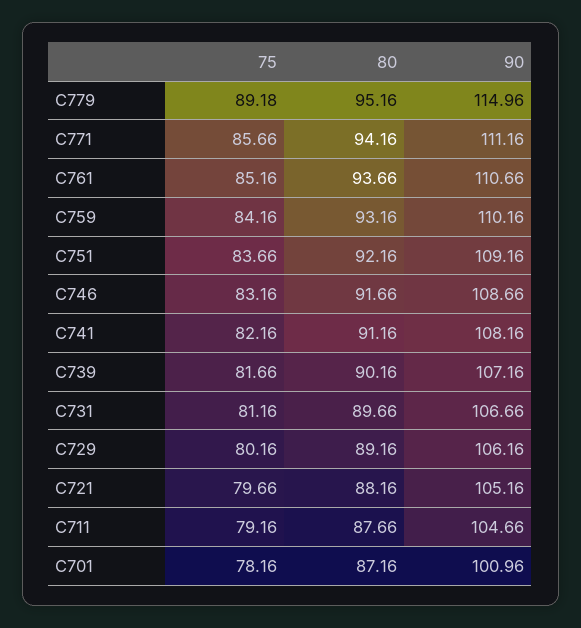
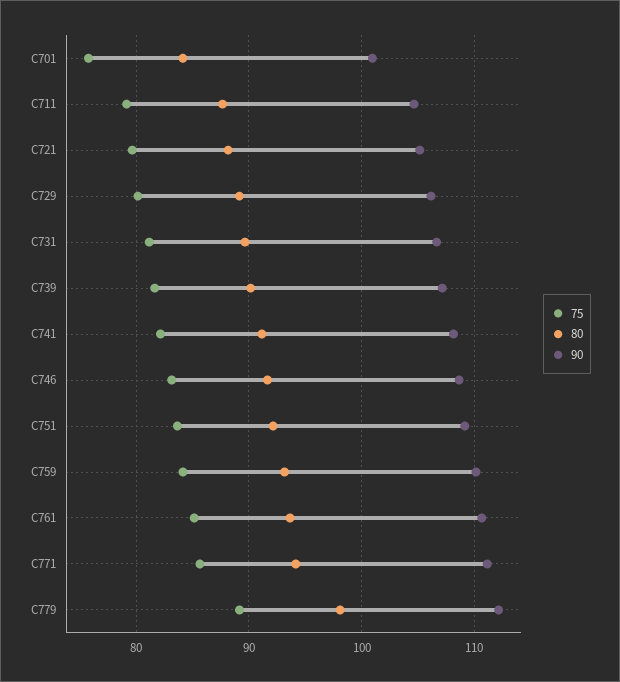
80, C779: 95.16 -> 98
90, C779: 114.96 -> 112
75, C701: 78.16 -> 76
80, C701: 87.16 -> 84

